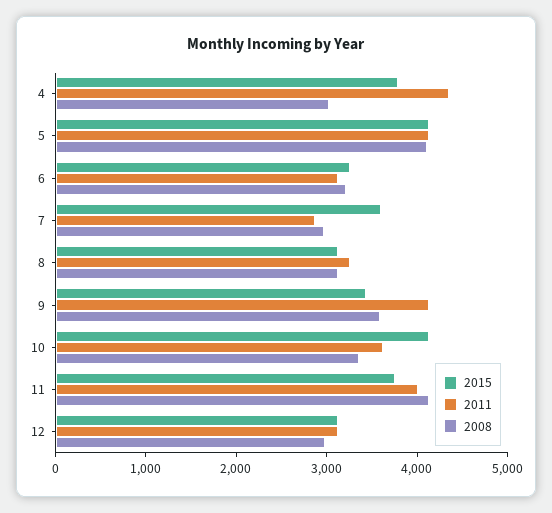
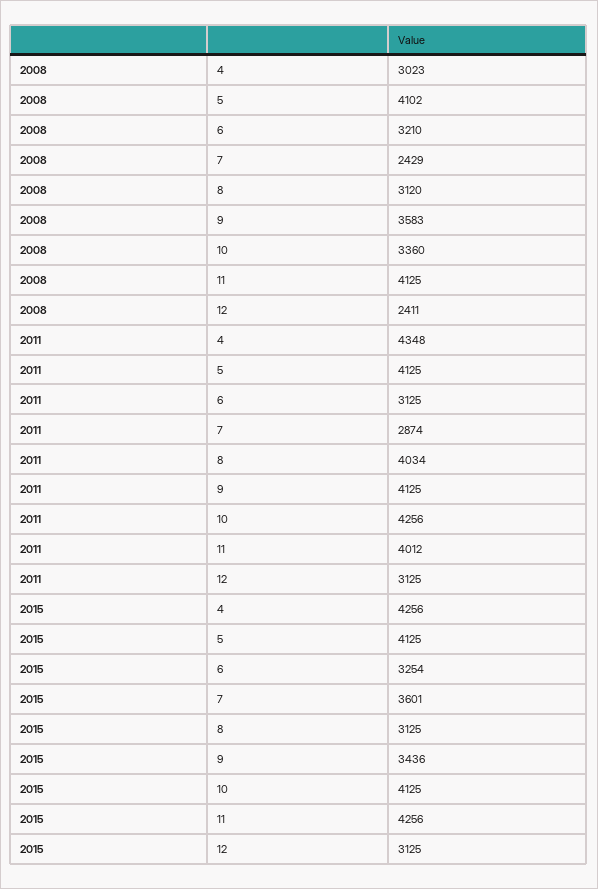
2015, 4: 3800 -> 4256
2008, 7: 3000 -> 2429
2011, 8: 3200 -> 4034
2011, 10: 3600 -> 4256
2015, 11: 3800 -> 4256
2008, 12: 3000 -> 2411

